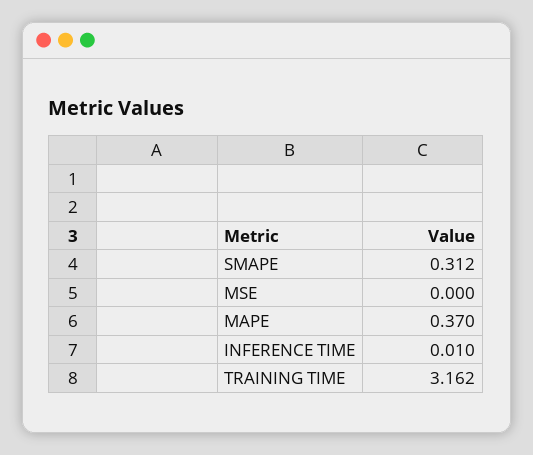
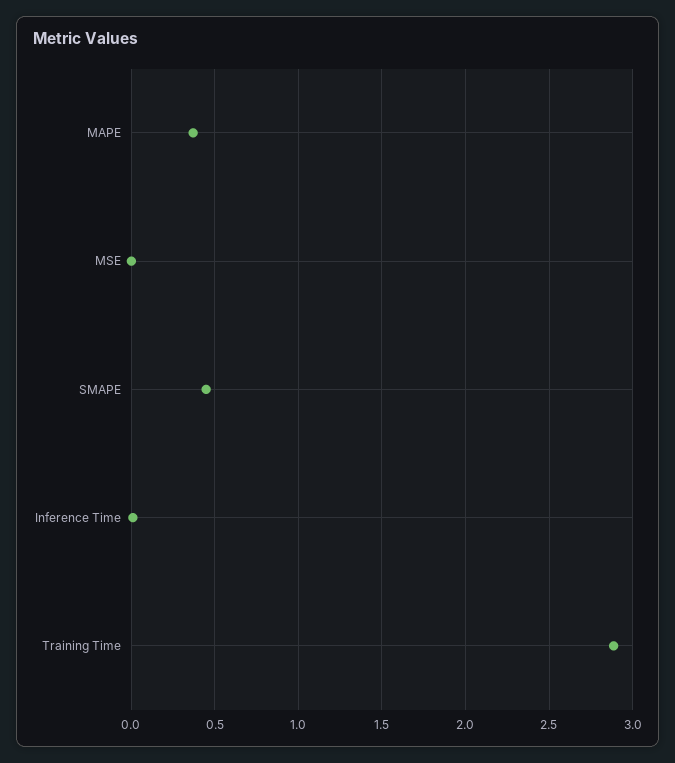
SMAPE: 0.312 -> 0.45
TRAINING TIME: 3.162 -> 2.9

